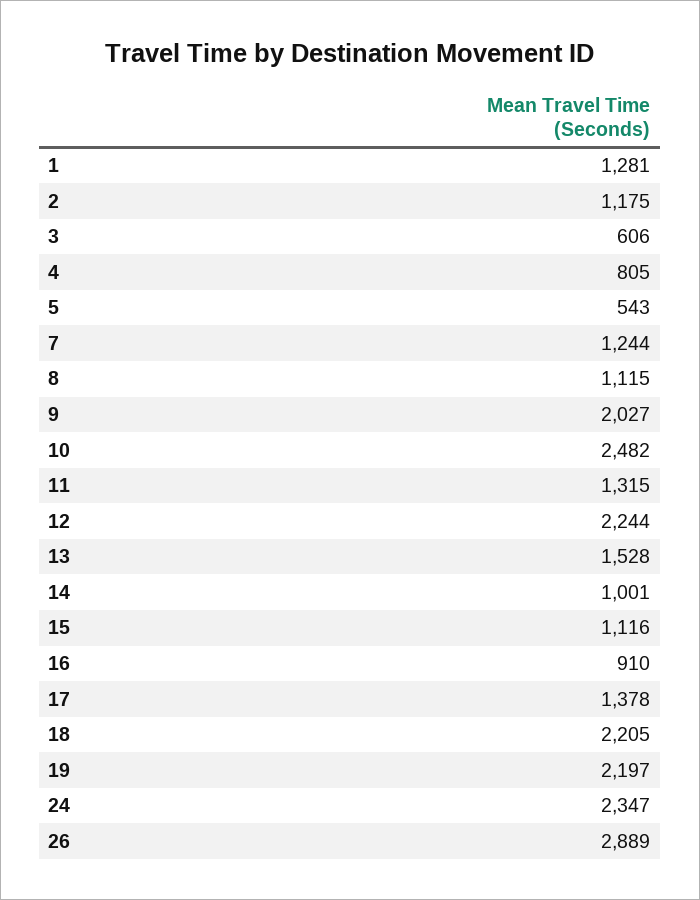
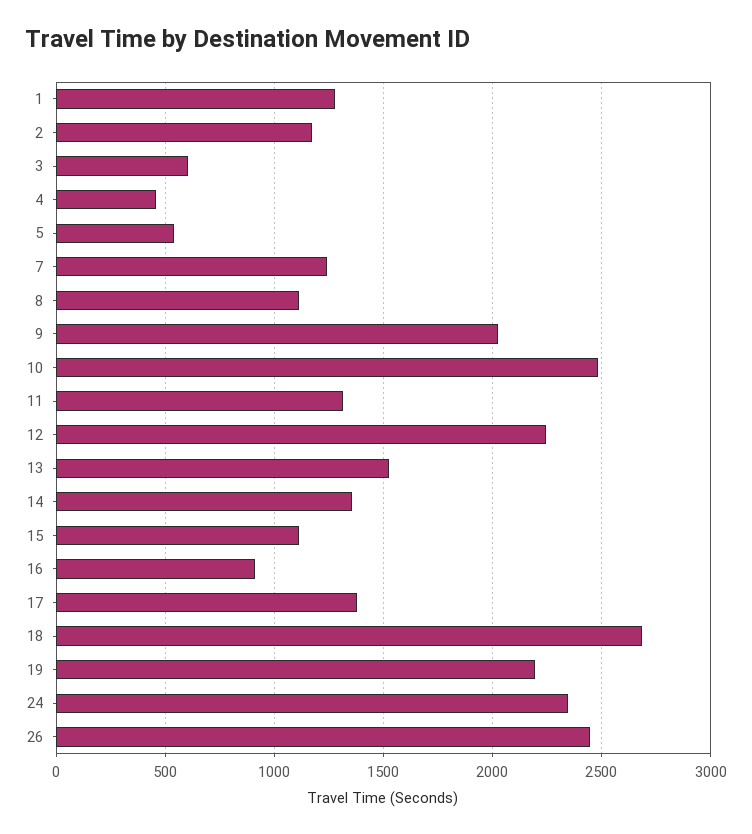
4: 805 -> 450
14: 1001 -> 1350
18: 2205 -> 2700
26: 2889 -> 2450

